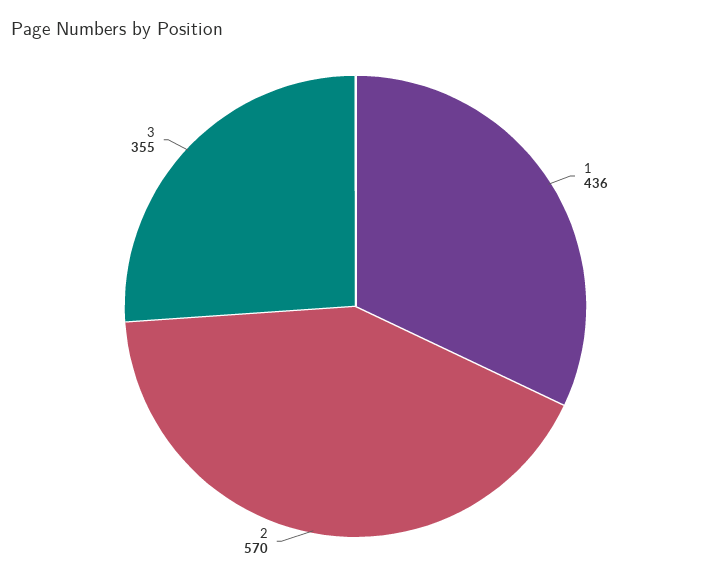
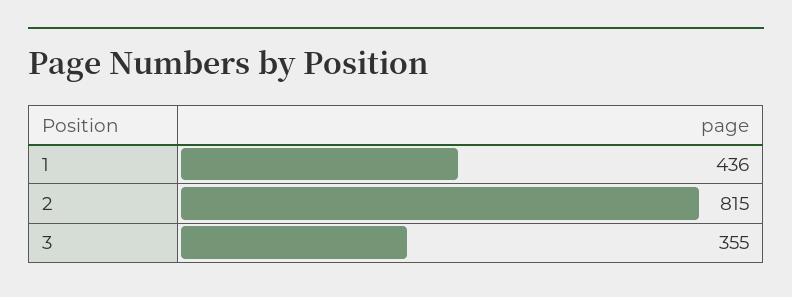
2: 570 -> 815

